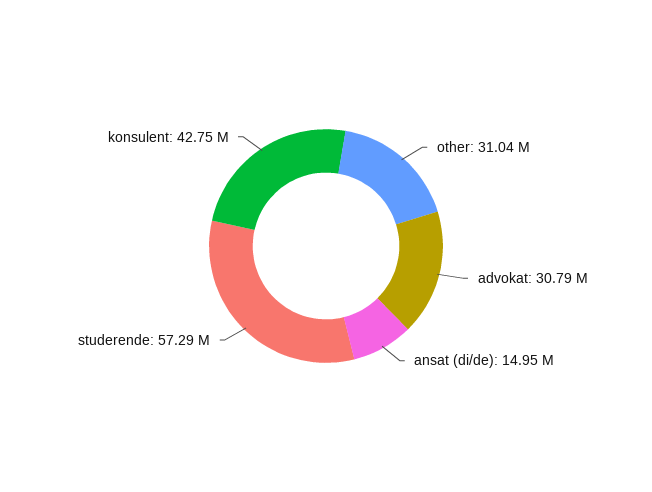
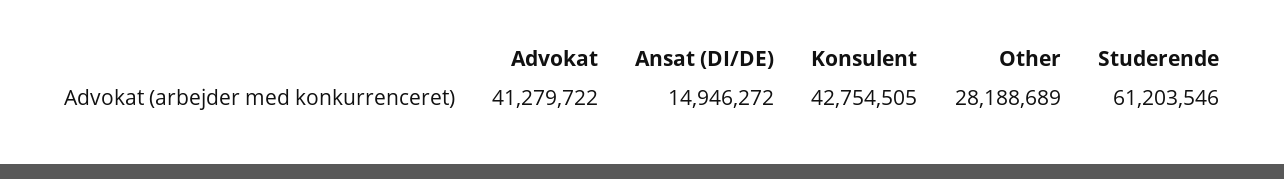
other: 31040000 -> 28188689
advokat: 30790000 -> 41279722
studerende: 57290000 -> 61203546

